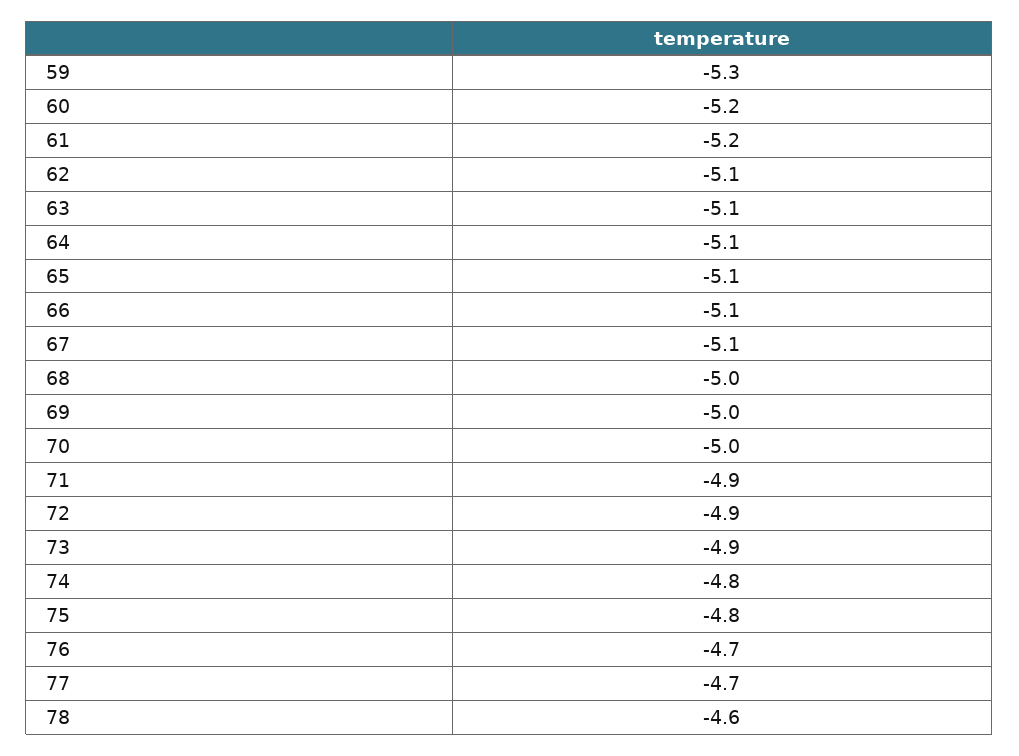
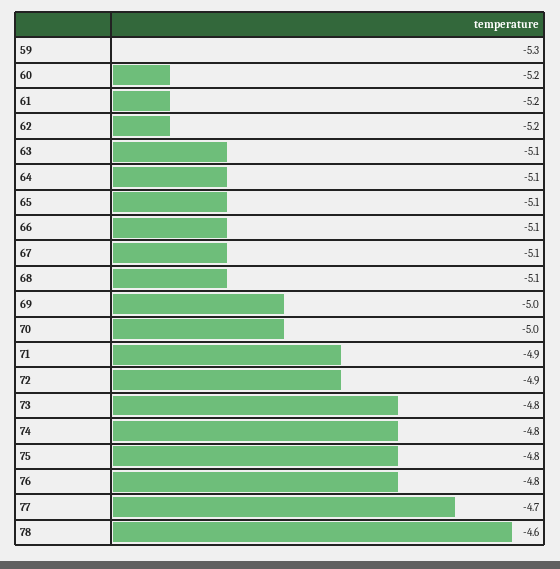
62: -5.1 -> -5.2
68: -5 -> -5.1
73: -4.9 -> -4.8
76: -4.7 -> -4.8

